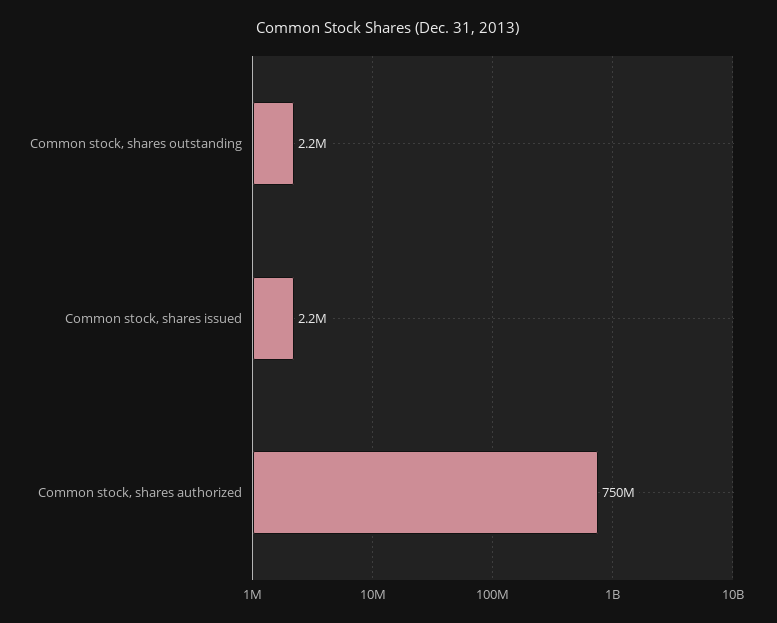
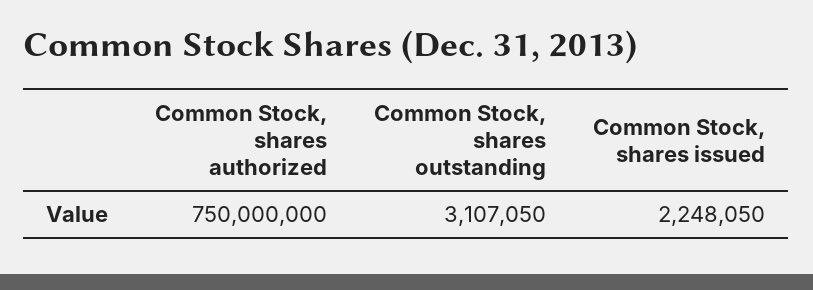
Common stock, shares outstanding: 2200000 -> 3107050

